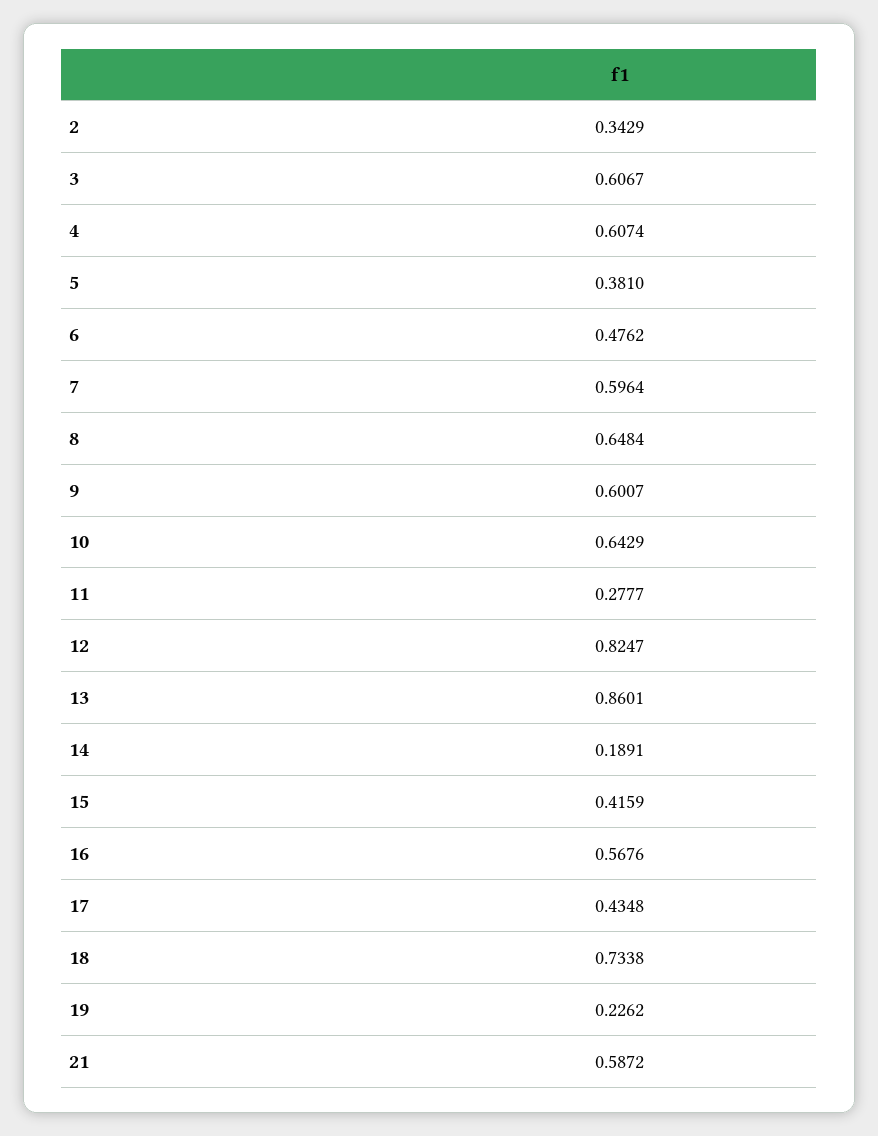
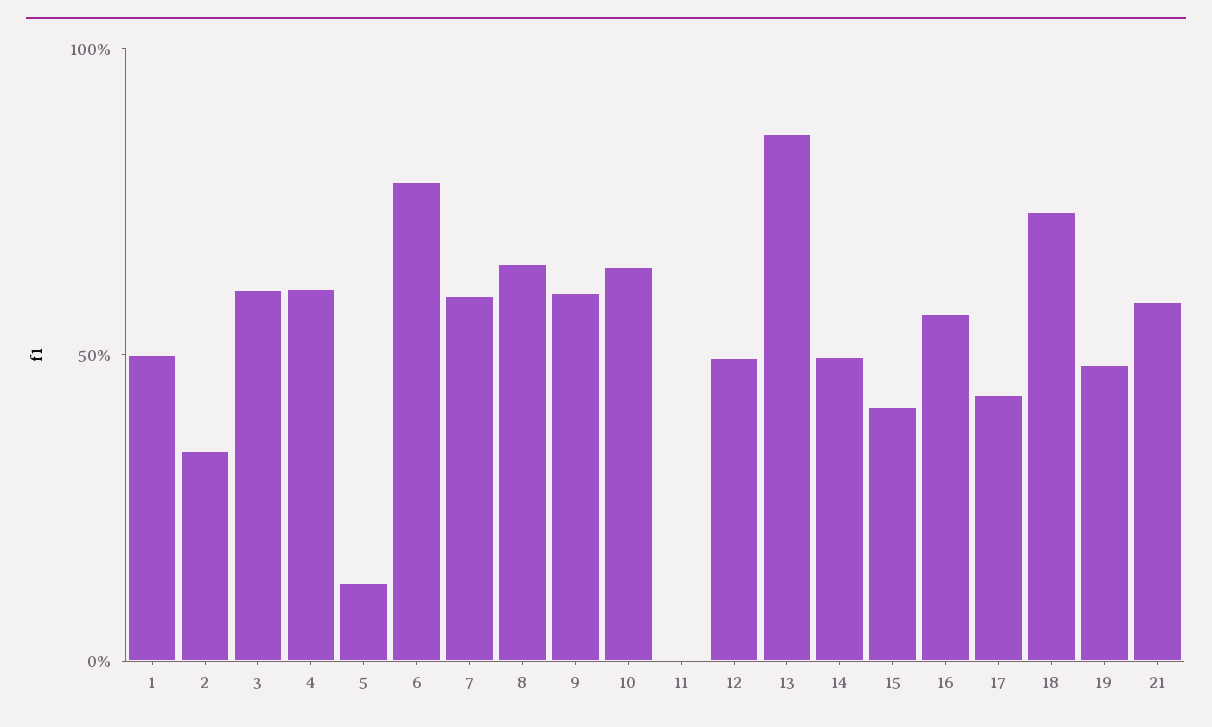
5: 0.381 -> 0.1
6: 0.4762 -> 0.8
11: 0.2777 -> 0
12: 0.8247 -> 0.5
14: 0.1891 -> 0.5
19: 0.2262 -> 0.5
1: none -> 0.5

